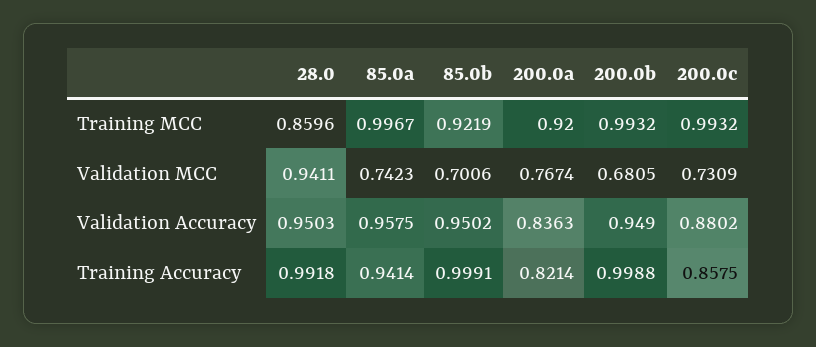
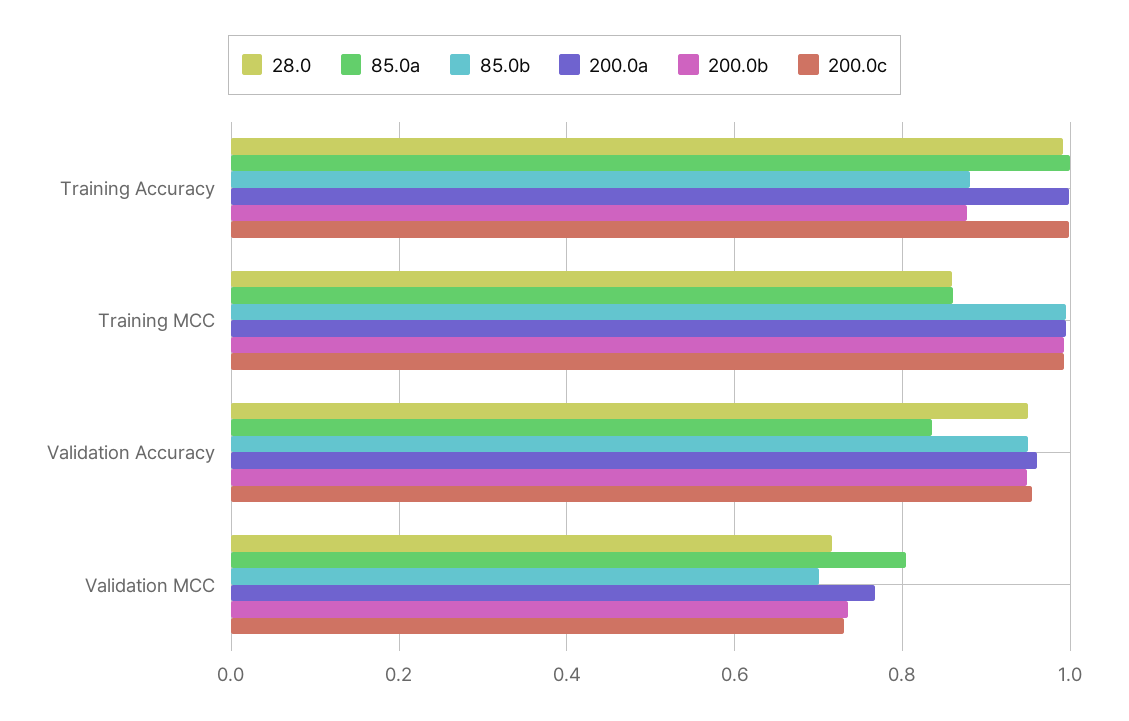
85.0a, Training MCC: 0.9967 -> 0.86
85.0b, Training MCC: 0.9219 -> 1
200.0a, Training MCC: 0.92 -> 1
28.0, Validation MCC: 0.9411 -> 0.72
85.0a, Validation MCC: 0.7423 -> 0.8
200.0b, Validation MCC: 0.6805 -> 0.74
85.0a, Validation Accuracy: 0.9575 -> 0.84
200.0a, Validation Accuracy: 0.8363 -> 0.96
200.0c, Validation Accuracy: 0.8802 -> 0.96
85.0a, Training Accuracy: 0.9414 -> 1
85.0b, Training Accuracy: 0.9991 -> 0.88
200.0a, Training Accuracy: 0.8214 -> 1
200.0b, Training Accuracy: 0.9988 -> 0.88
200.0c, Training Accuracy: 0.8575 -> 1

